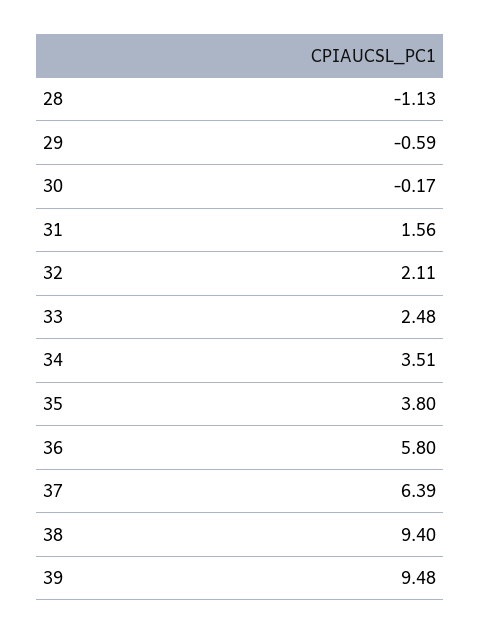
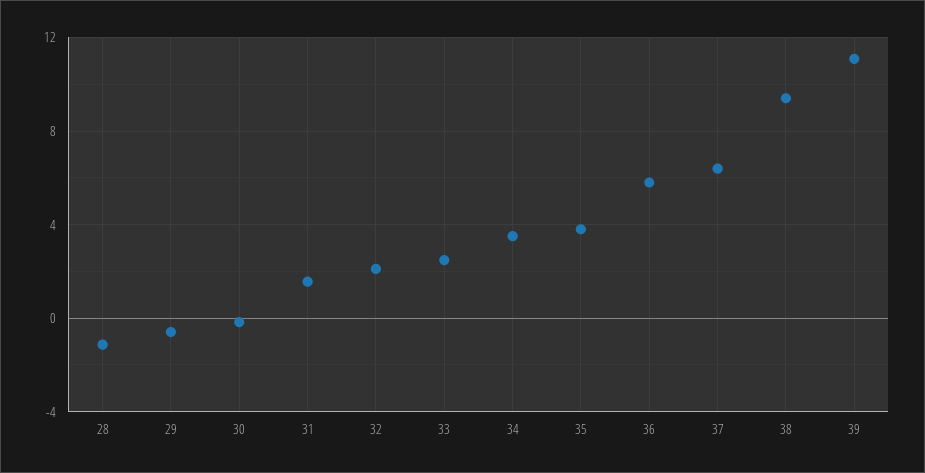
39: 9.48 -> 11

